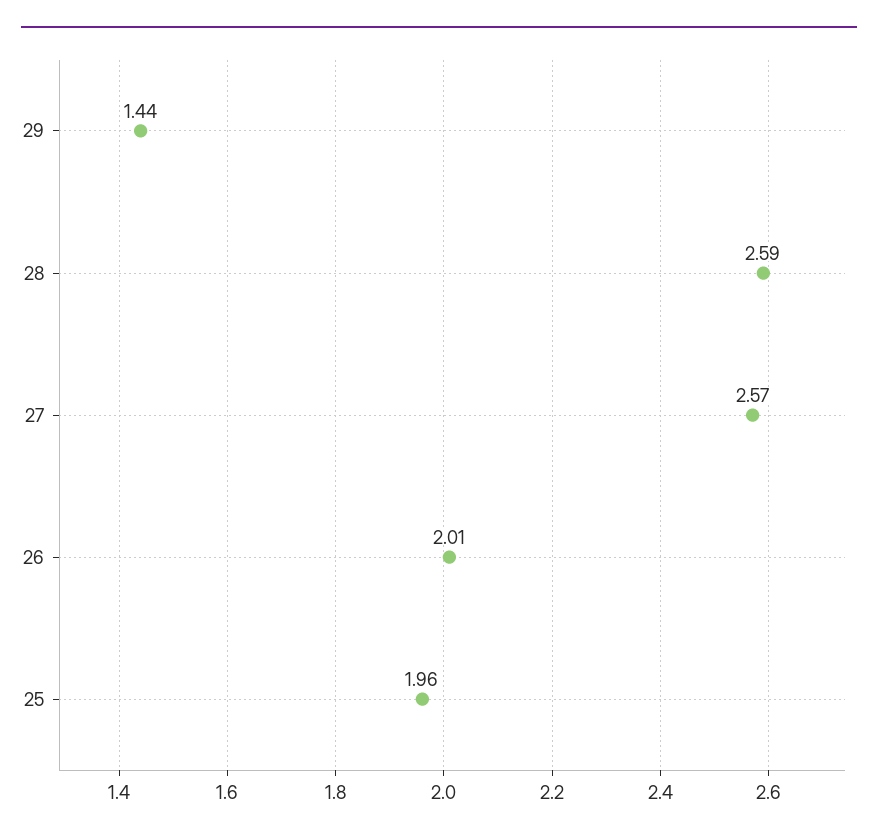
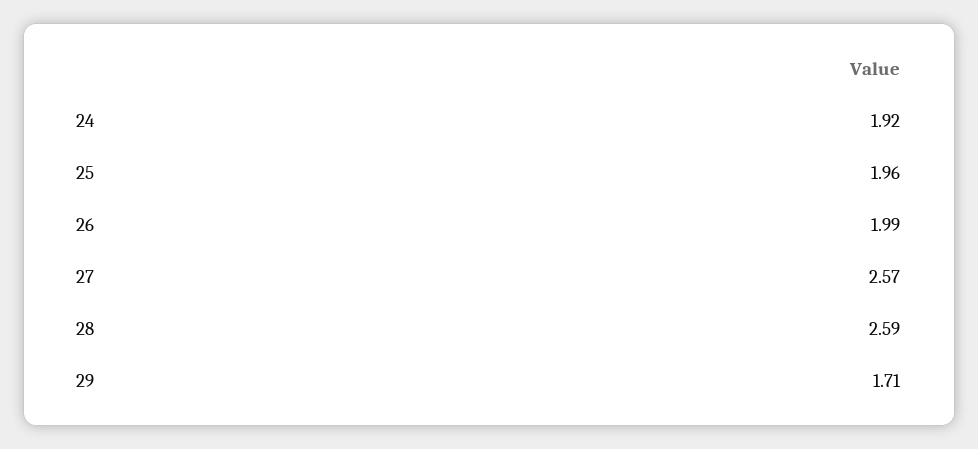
29: 1.44 -> 1.71
26: 2.01 -> 1.99
24: none -> 1.92

